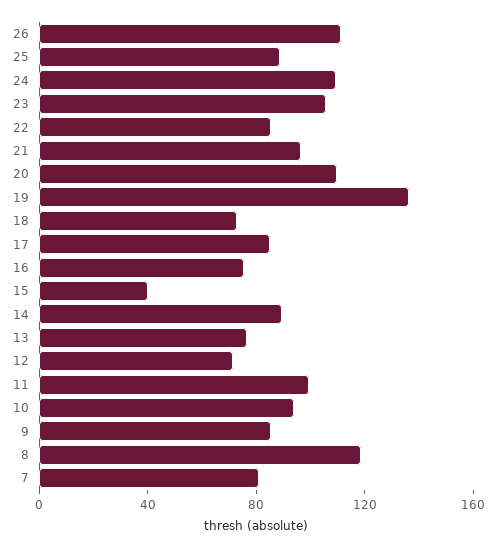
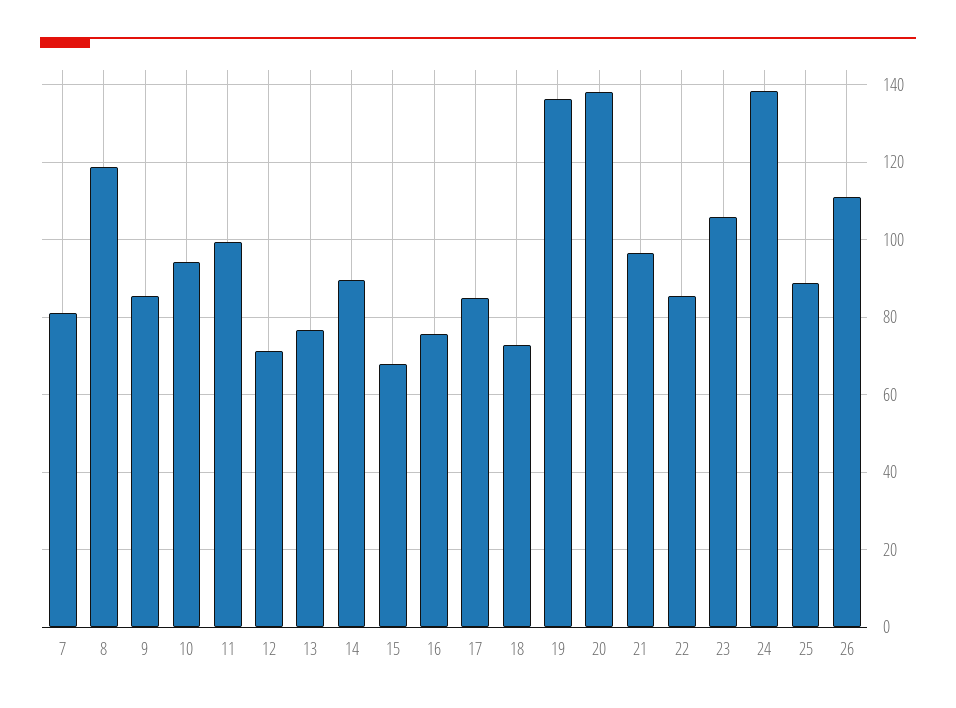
24: 110 -> 138
20: 110 -> 138
15: 40 -> 68

